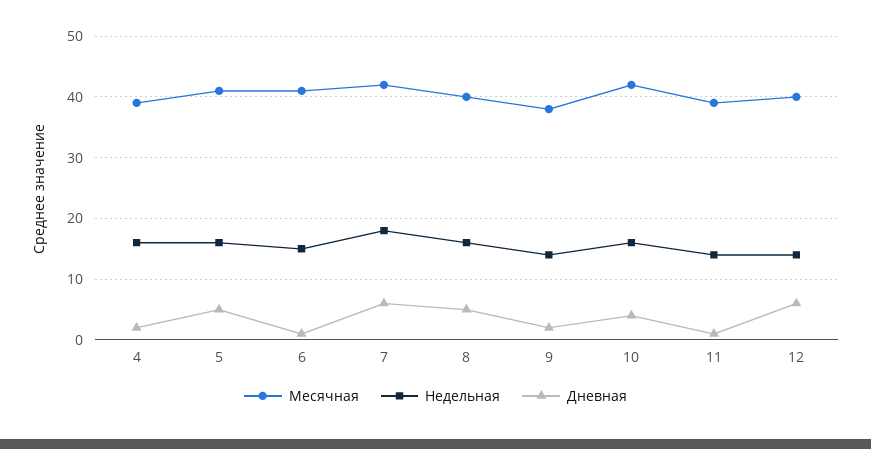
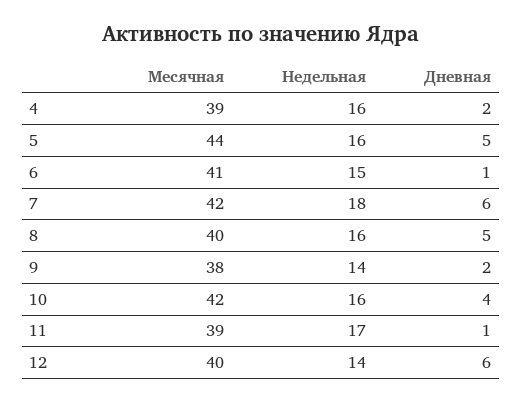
Месячная, 5: 41 -> 44
Недельная, 11: 14 -> 17

